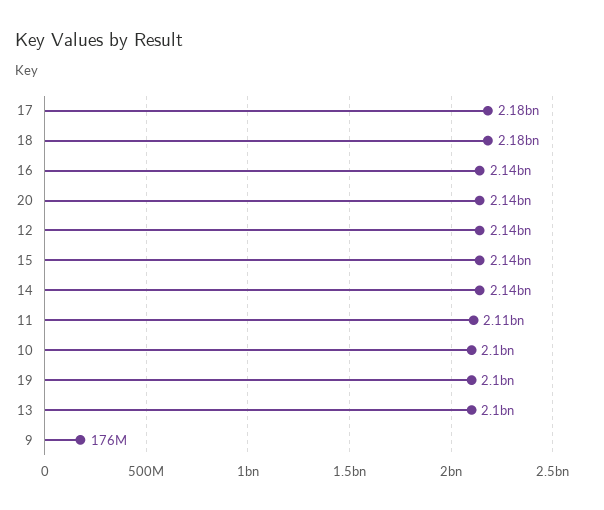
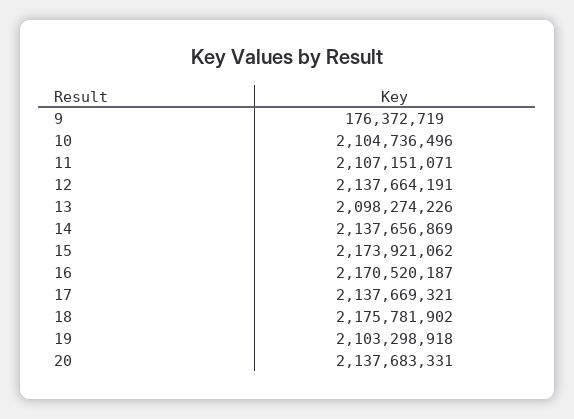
17: 2180000000 -> 2137669321
16: 2140000000 -> 2170520187
15: 2140000000 -> 2173921062

